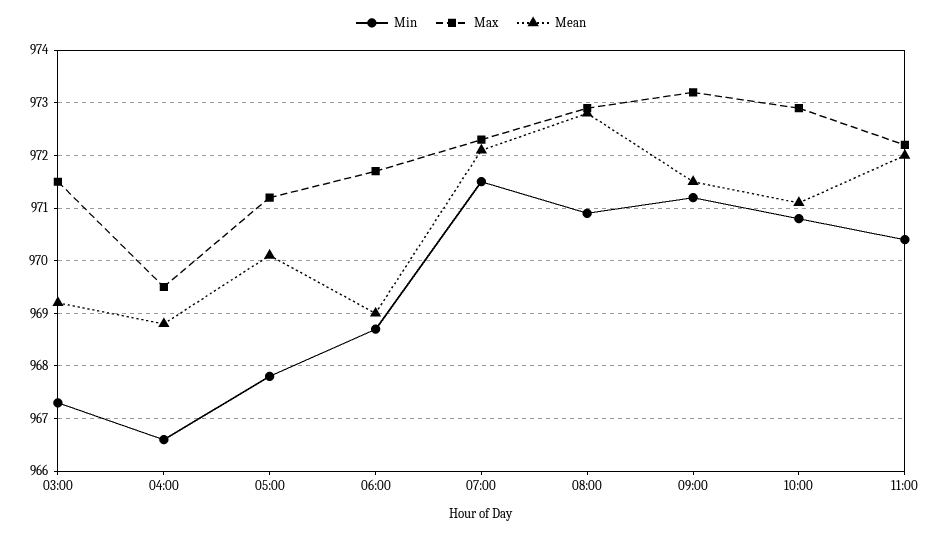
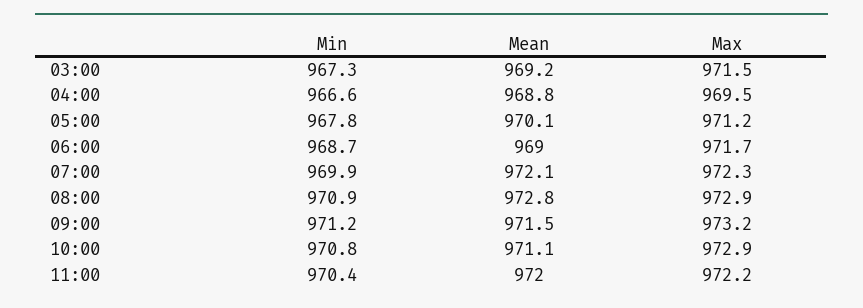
Min, 07:00: 971.5 -> 969.9

